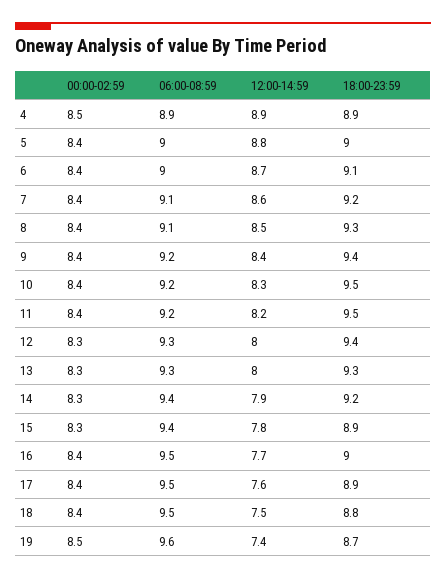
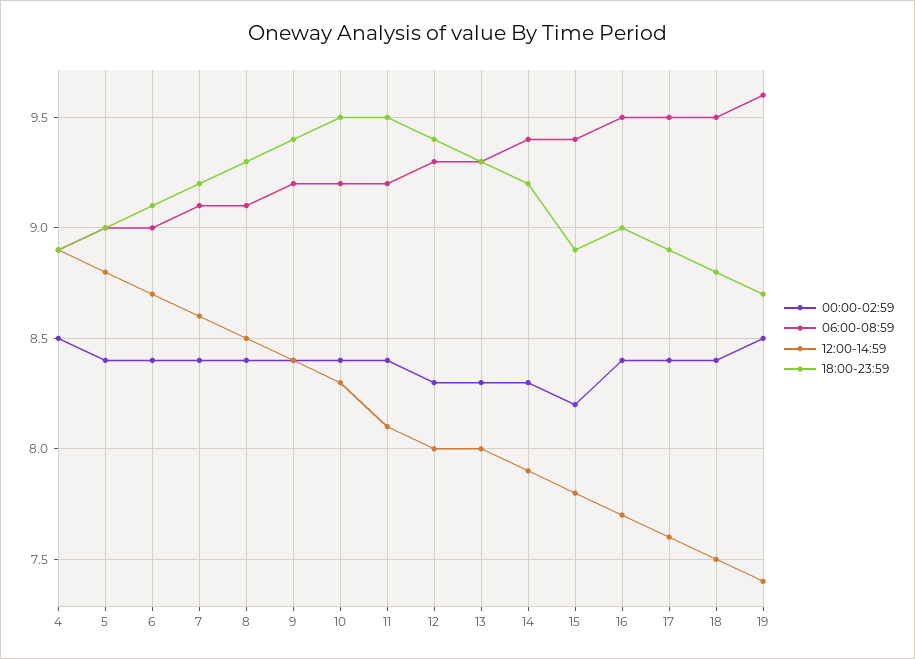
12:00-14:59, 11: 8.2 -> 8.1
00:00-02:59, 15: 8.3 -> 8.2

